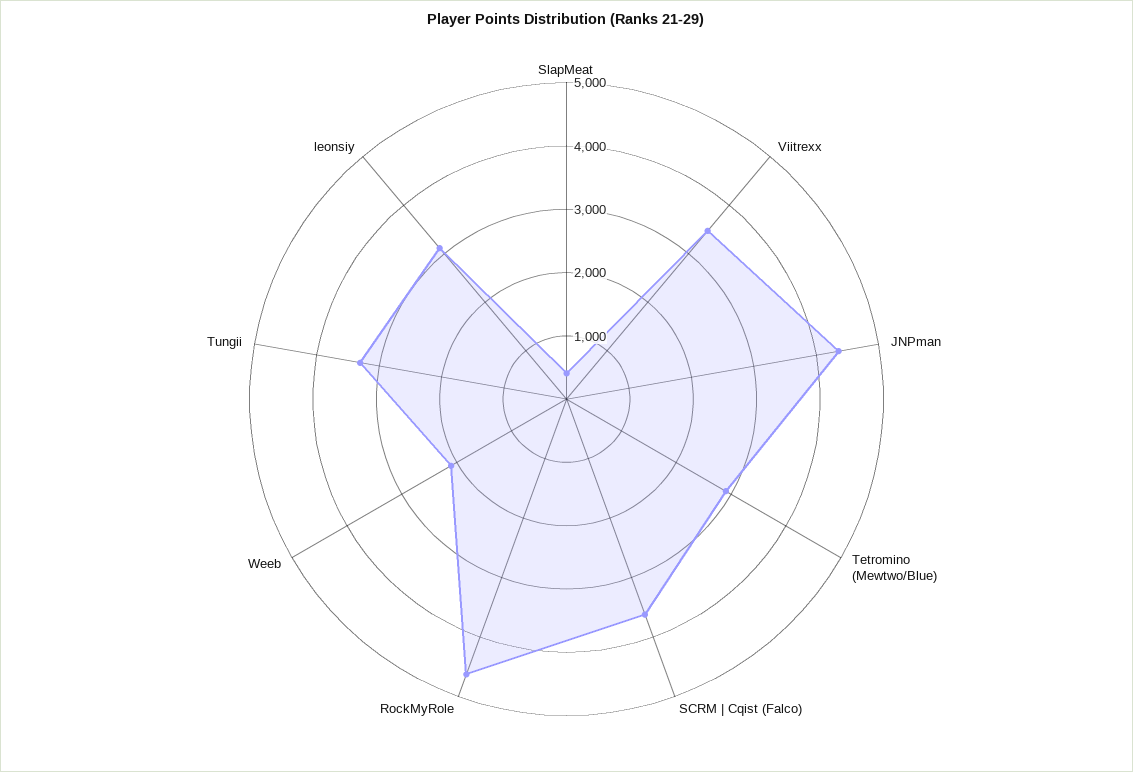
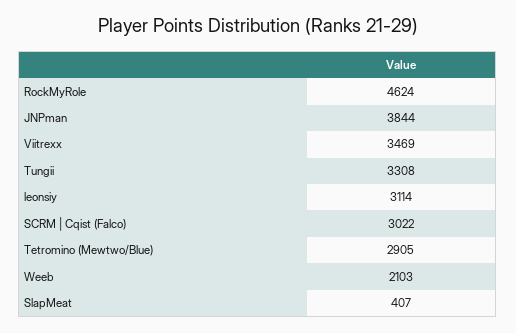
JNPman: 4400 -> 3844
SCRM | Cqist (Falco): 3600 -> 3022

